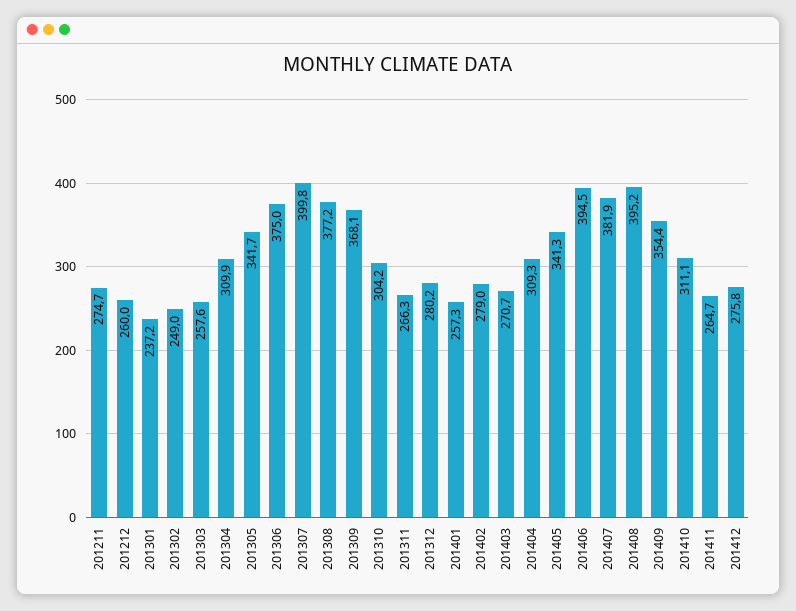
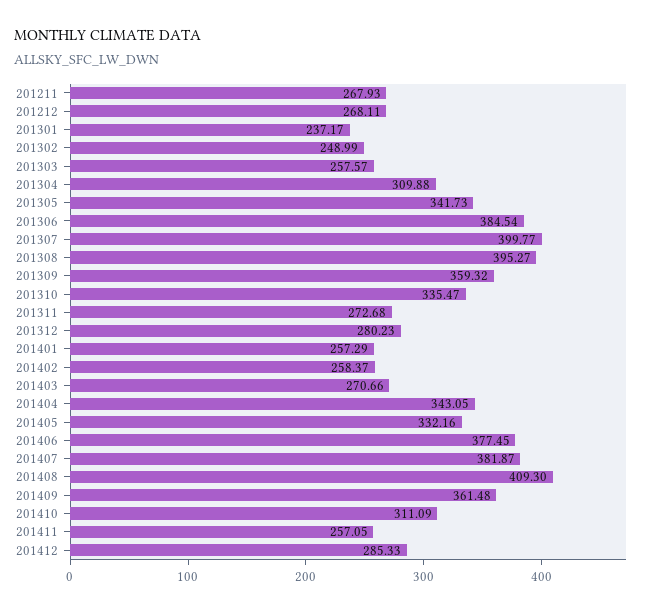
201211: 274.7 -> 267.93
201212: 260 -> 268.11
201306: 375 -> 384.54
201308: 377.2 -> 395.27
201309: 368.1 -> 359.32
201310: 304.2 -> 335.47
201311: 266.3 -> 272.68
201402: 279 -> 258.37
201404: 309.3 -> 343.05
201405: 341.3 -> 332.16
201406: 394.5 -> 377.45
201408: 395.2 -> 409.3
201409: 354.4 -> 361.48
201411: 264.7 -> 257.05
201412: 275.8 -> 285.33

